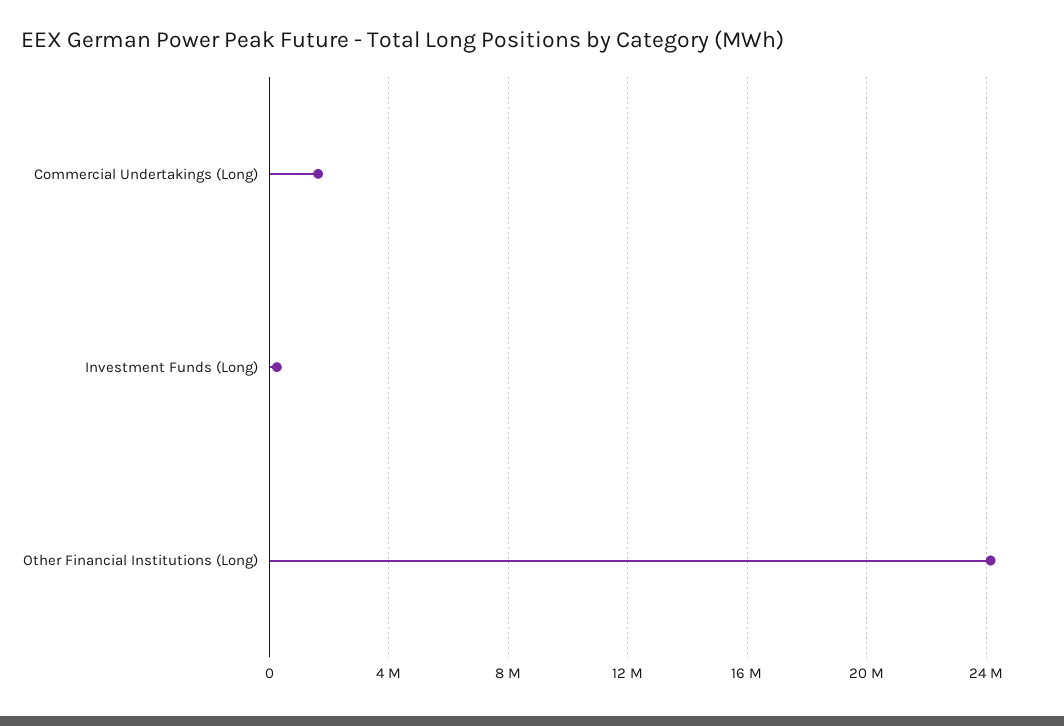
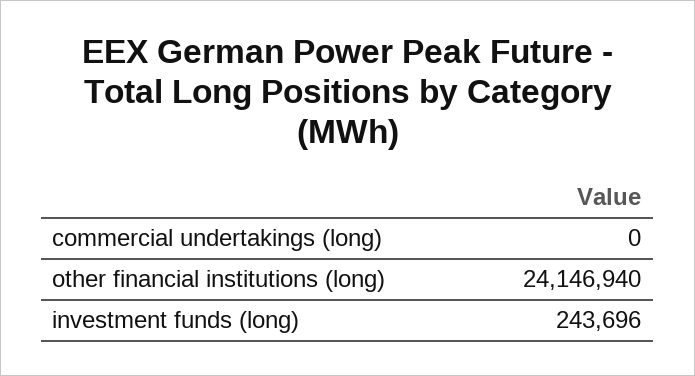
Commercial Undertakings (Long): 1500000 -> 0

